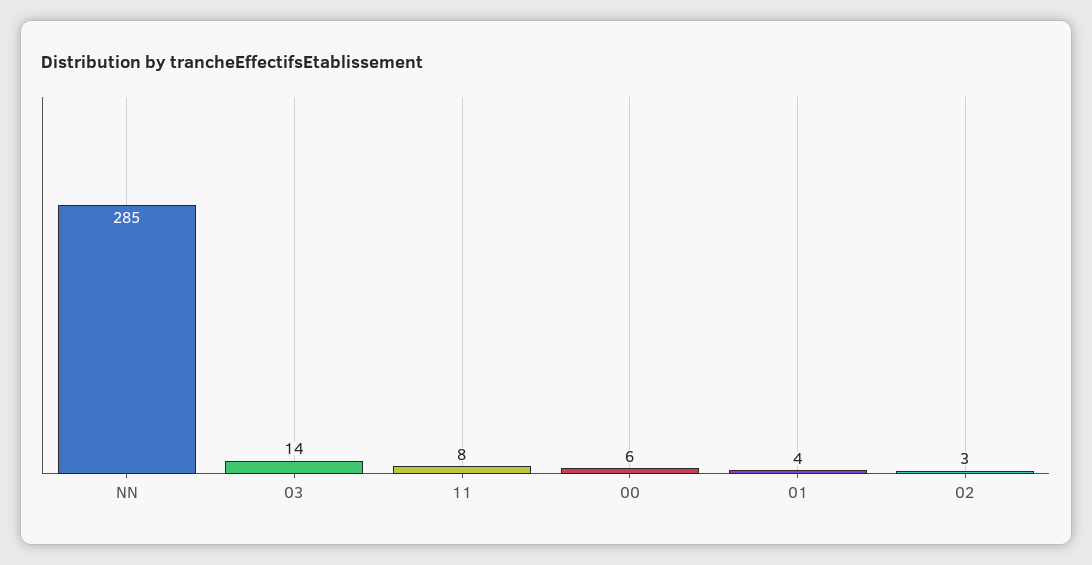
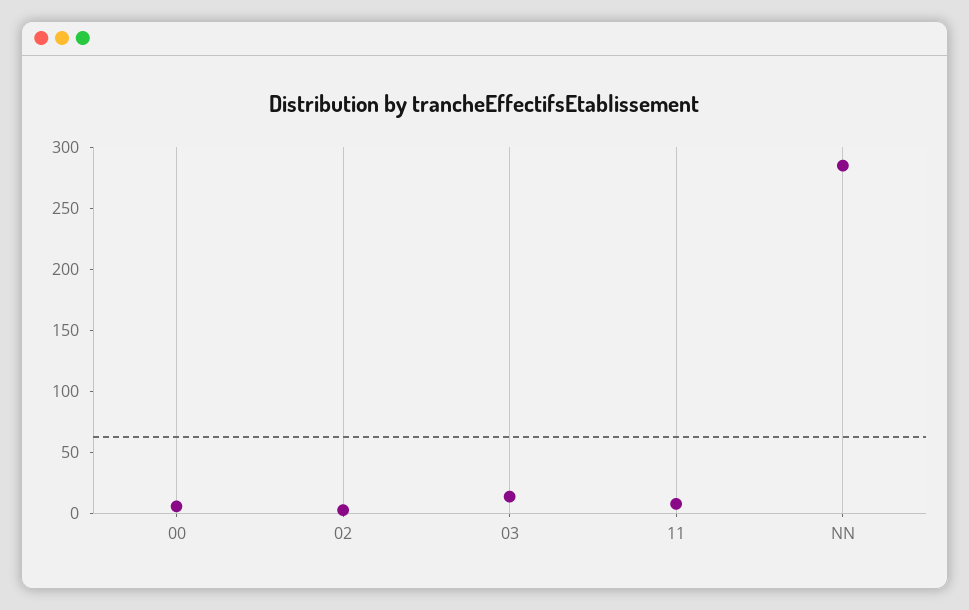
01: 4 -> none

